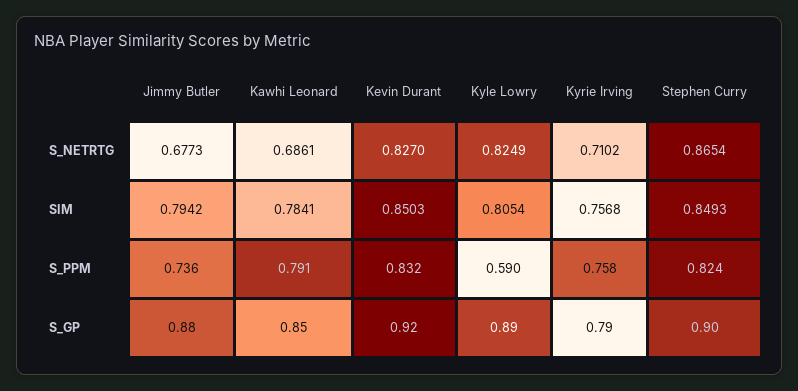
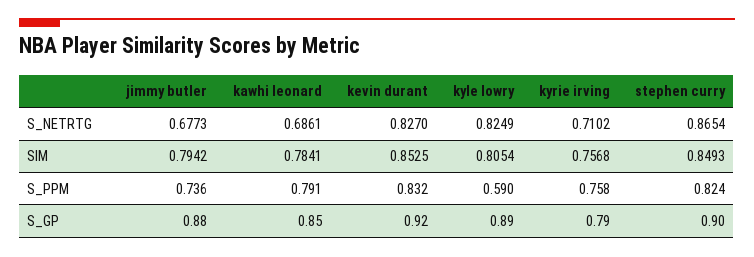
Kevin Durant, SIM: 0.8503 -> 0.8525

